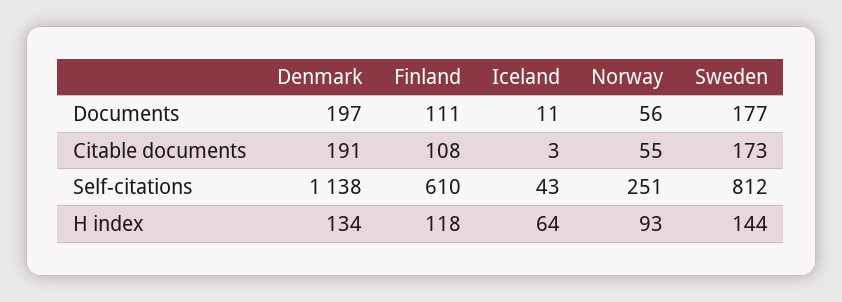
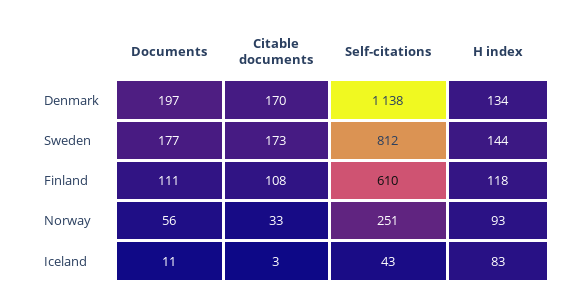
Denmark, Citable documents: 191 -> 170
Norway, Citable documents: 55 -> 33
Iceland, H index: 64 -> 83

